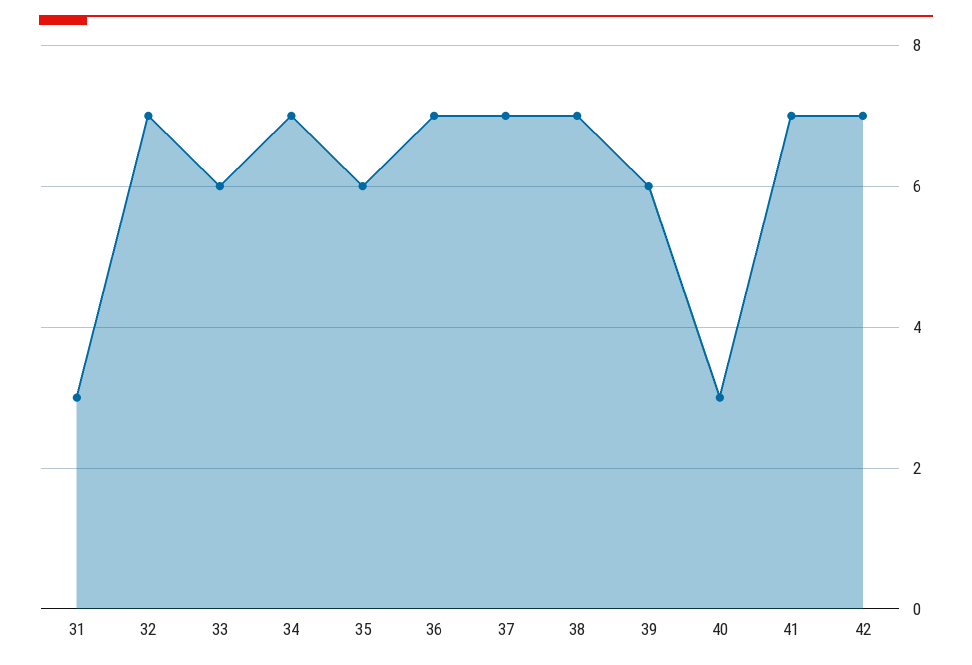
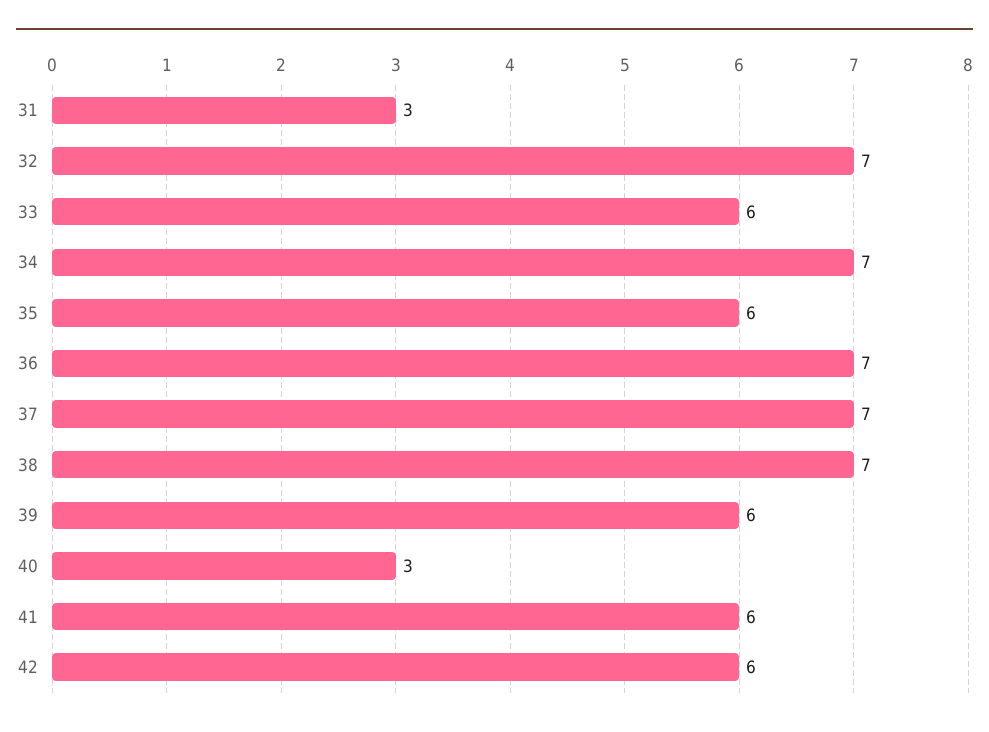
41: 7 -> 6
42: 7 -> 6

